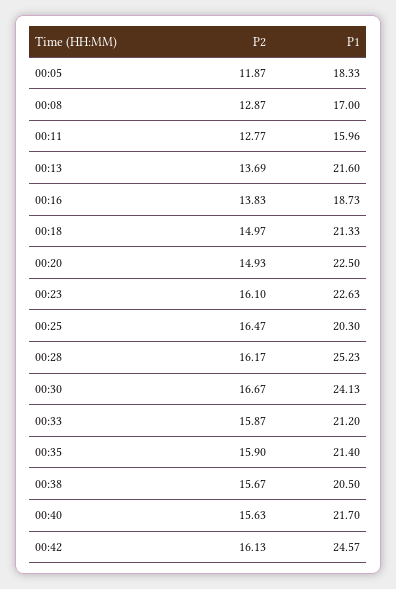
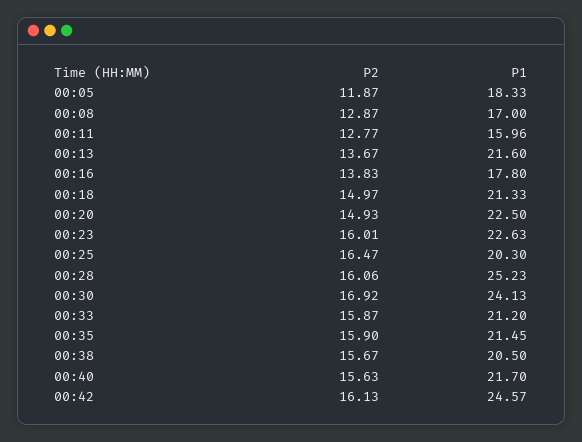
P2, 00:13: 13.69 -> 13.67
P1, 00:16: 18.73 -> 17.8
P2, 00:23: 16.1 -> 16.01
P2, 00:28: 16.17 -> 16.06
P2, 00:30: 16.67 -> 16.92
P1, 00:35: 21.4 -> 21.45

